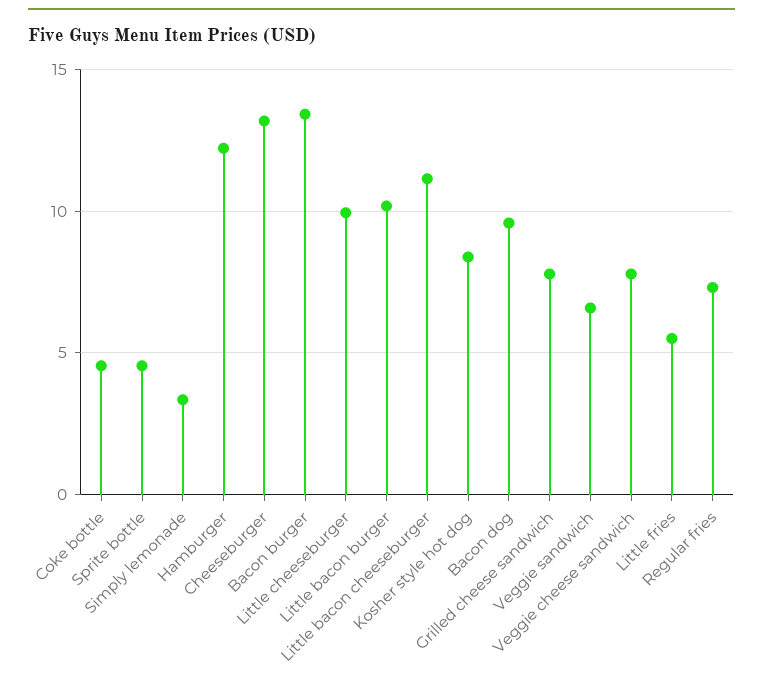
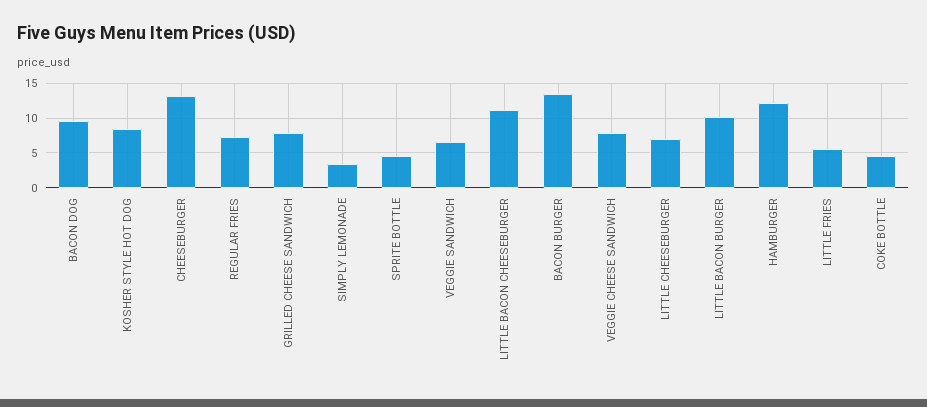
Little cheeseburger: 10 -> 7

